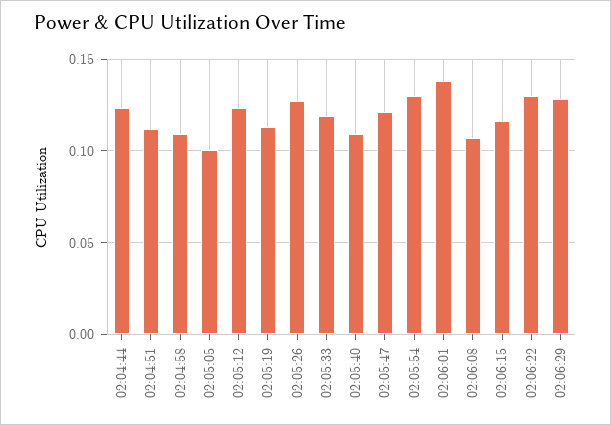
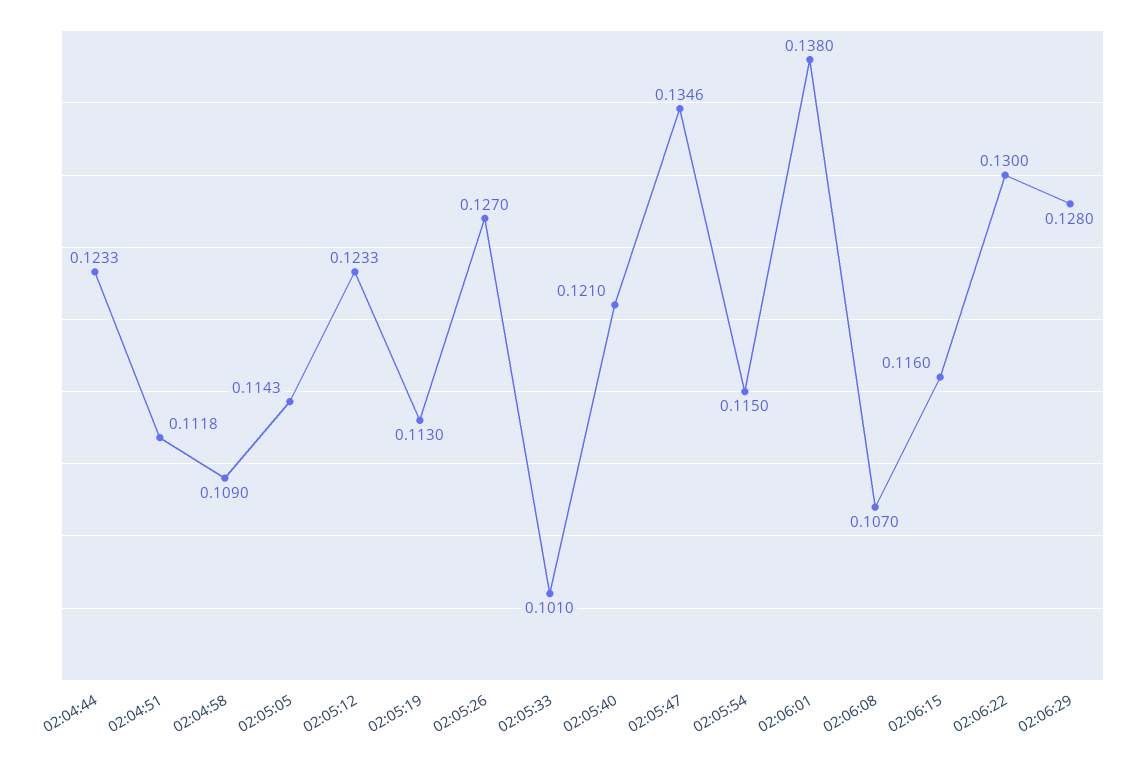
02:05:05: 0.1 -> 0.1143
02:05:33: 0.12 -> 0.101
02:05:40: 0.11 -> 0.121
02:05:47: 0.12 -> 0.1346
02:05:54: 0.13 -> 0.115

